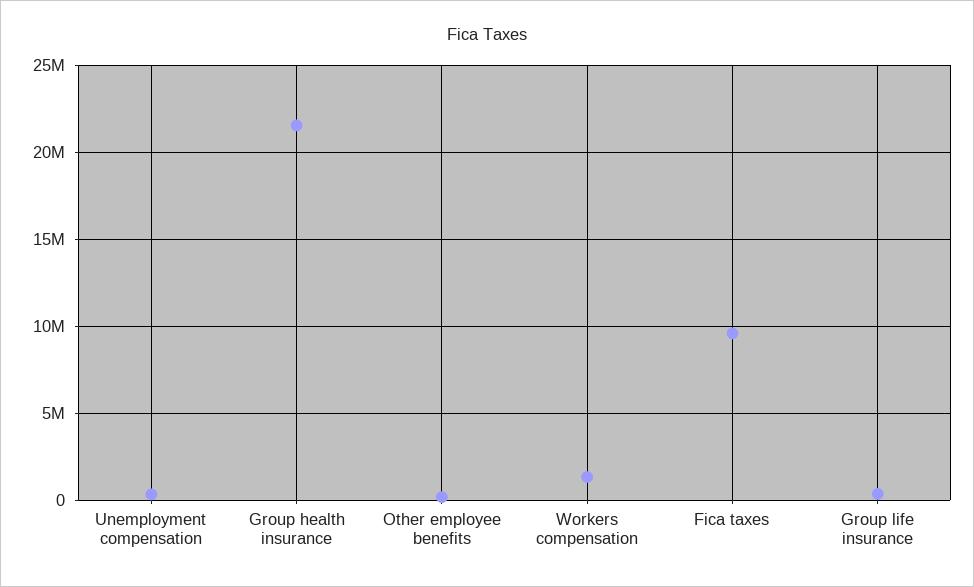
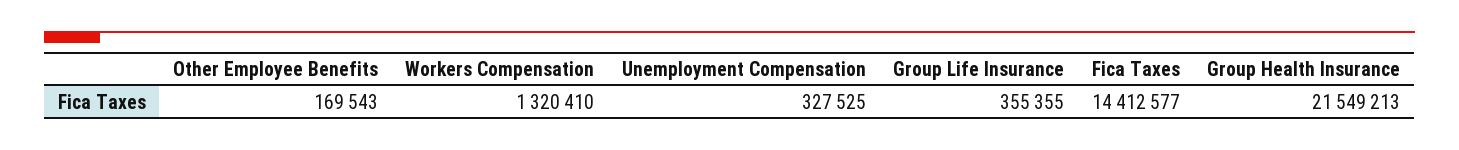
Fica taxes: 9500000 -> 14412577

